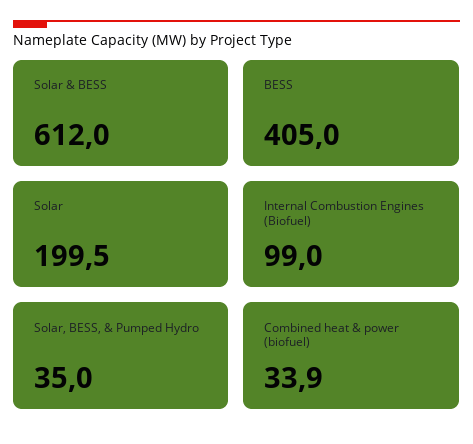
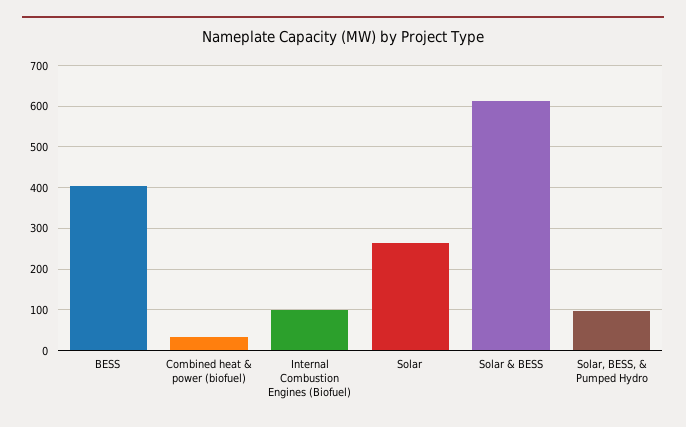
Solar: 199.5 -> 260
Solar, BESS, & Pumped Hydro: 35 -> 100

